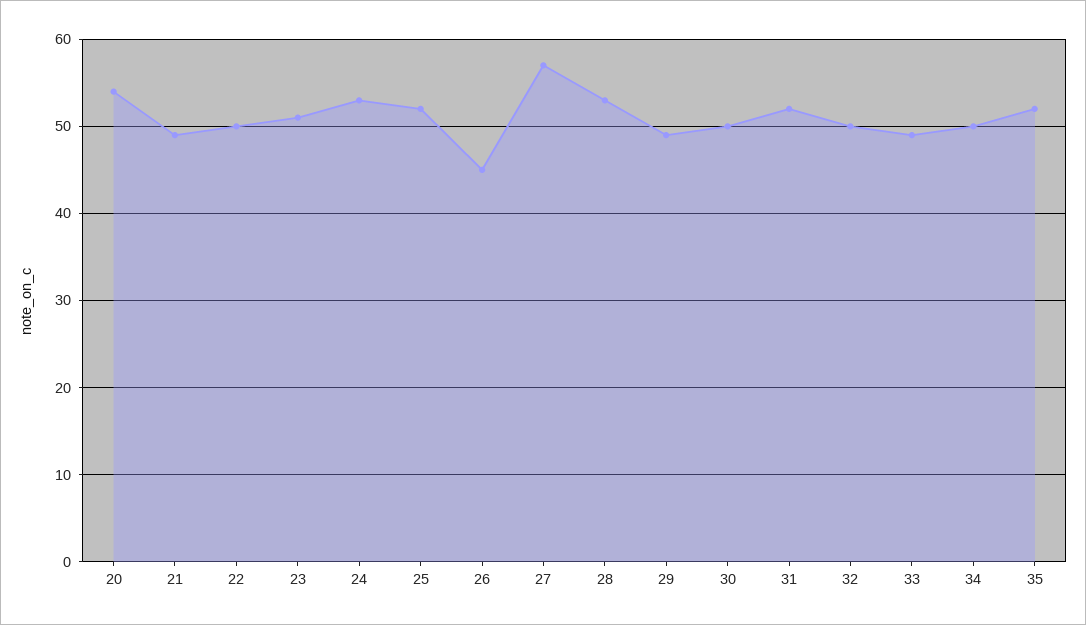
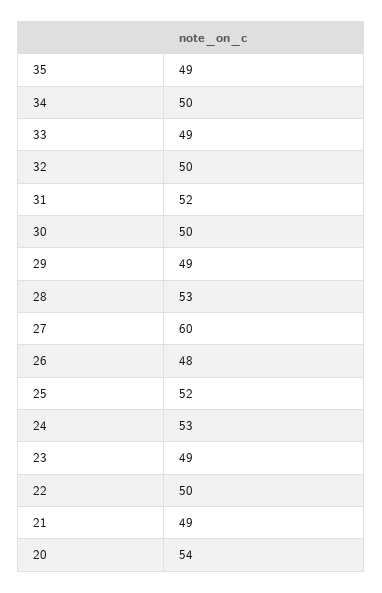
23: 51 -> 49
26: 45 -> 48
27: 57 -> 60
35: 52 -> 49

